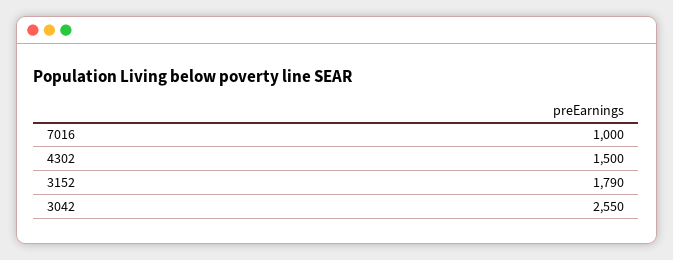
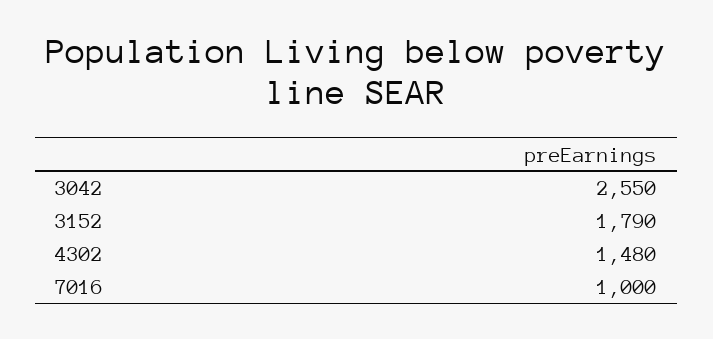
4302: 1500 -> 1480

